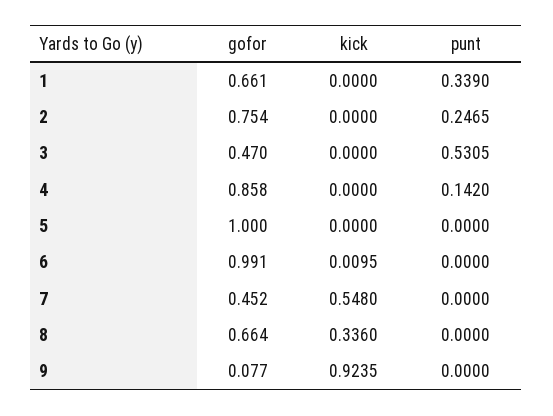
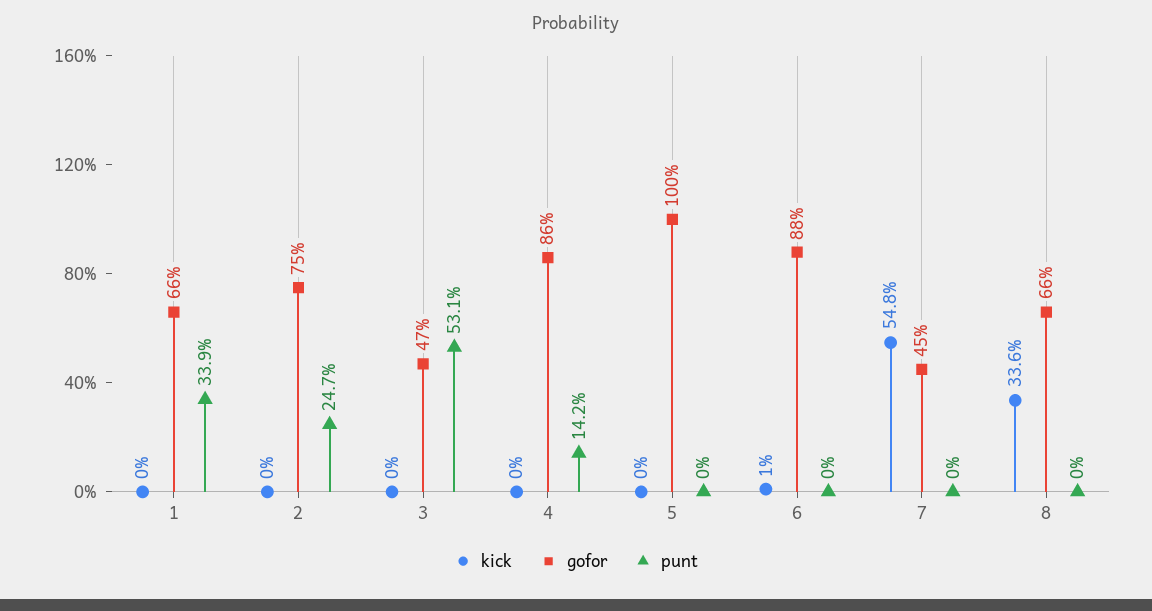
gofor, 6: 0.991 -> 0.88
gofor, 9: 0.077 -> none
kick, 9: 0.9235 -> none
punt, 9: 0 -> none

